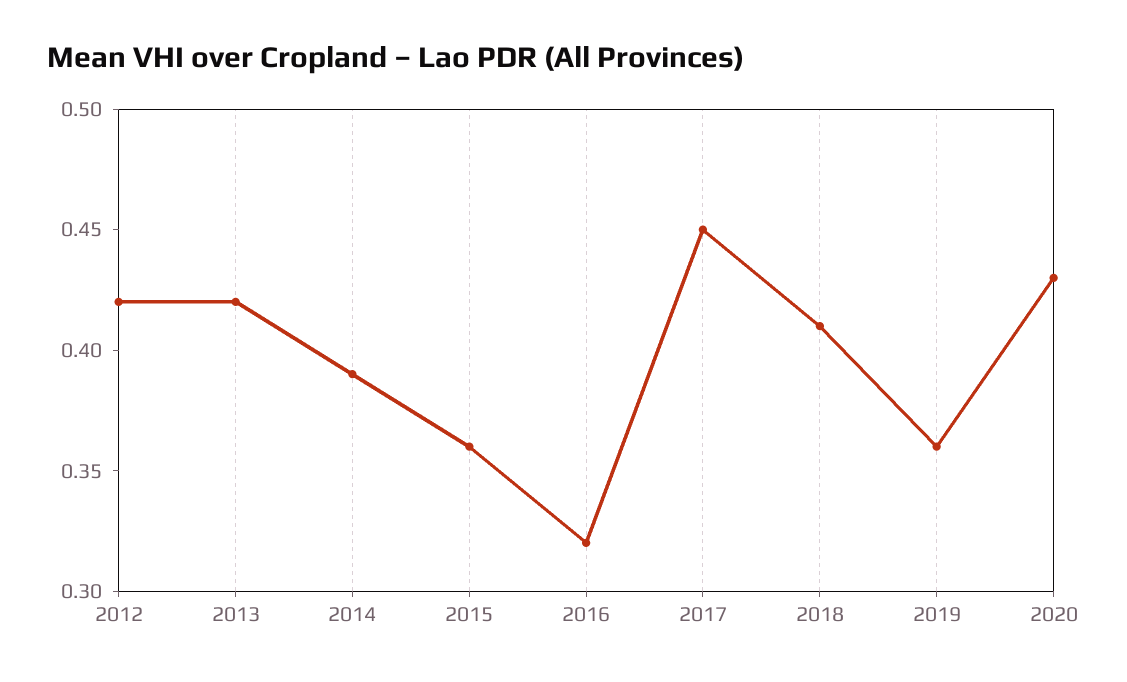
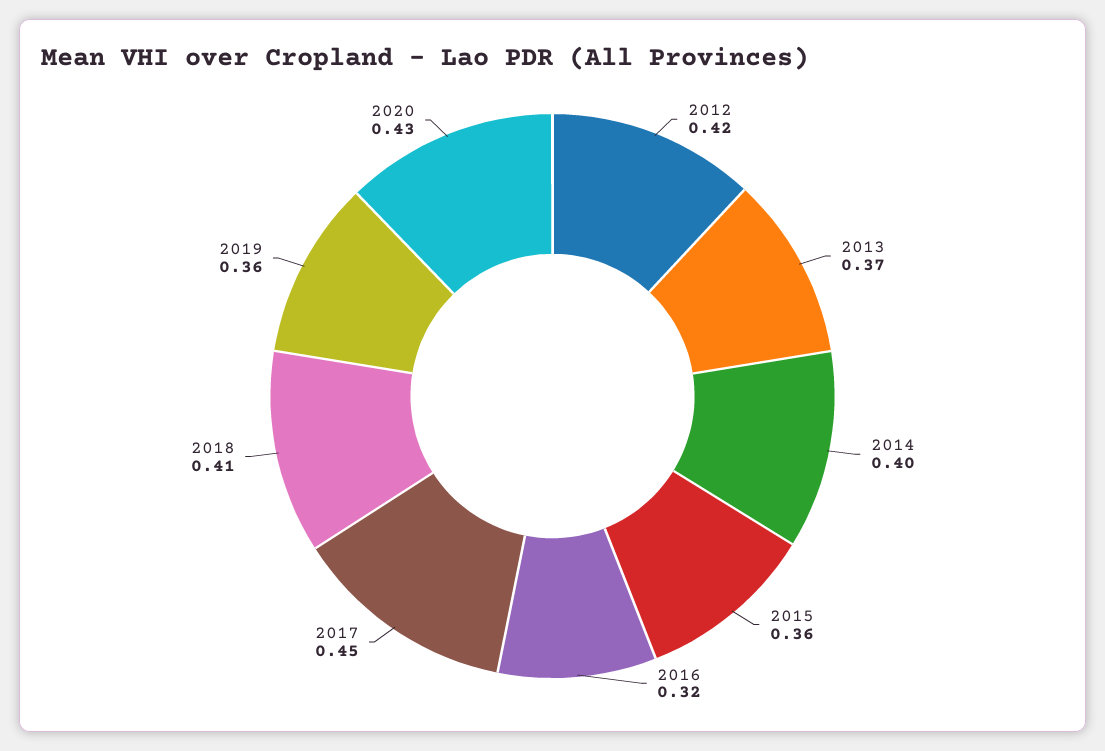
2013: 0.42 -> 0.37
2014: 0.39 -> 0.4

